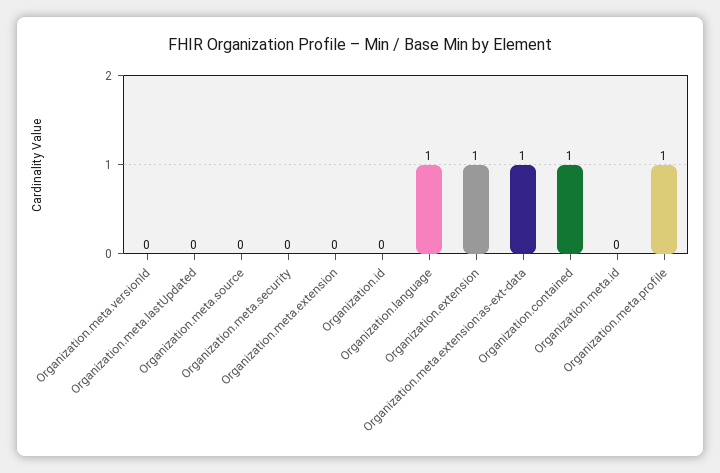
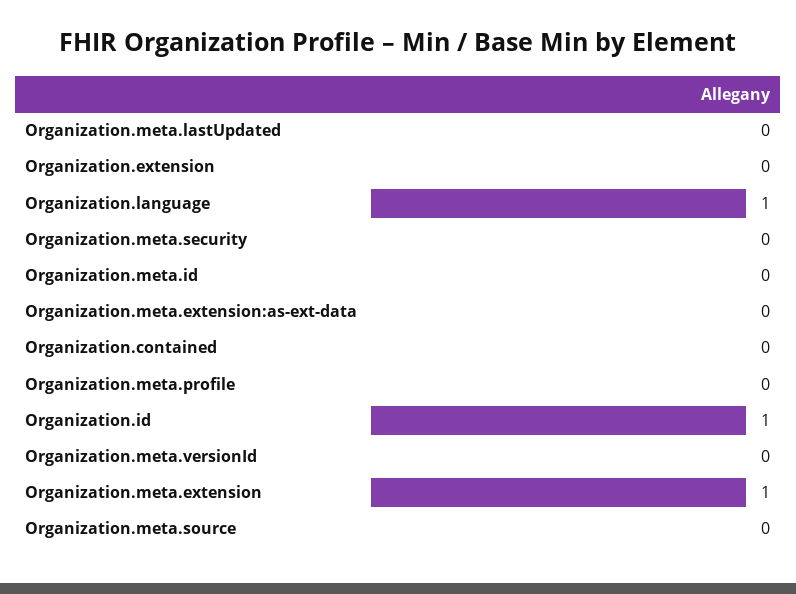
Organization.meta.extension: 0 -> 1
Organization.id: 0 -> 1
Organization.extension: 1 -> 0
Organization.meta.extension:as-ext-data: 1 -> 0
Organization.contained: 1 -> 0
Organization.meta.profile: 1 -> 0

